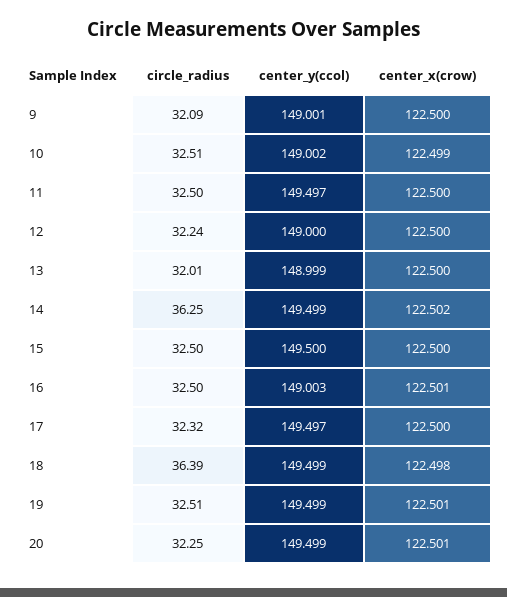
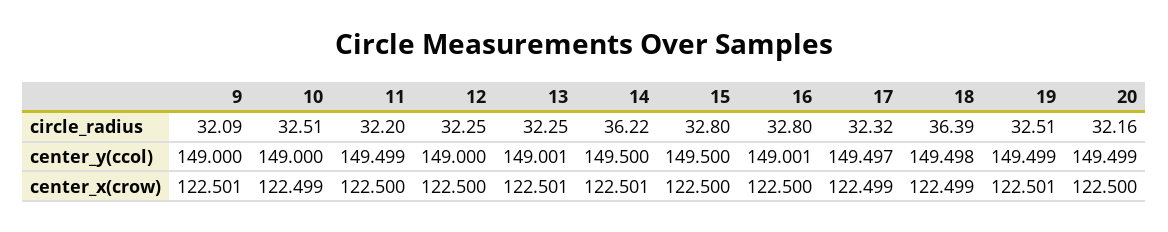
center_y(ccol), 9: 149.001 -> 149
center_x(crow), 9: 122.5 -> 122.501
center_y(ccol), 10: 149.002 -> 149
circle_radius, 11: 32.5 -> 32.2
center_y(ccol), 11: 149.497 -> 149.499
circle_radius, 12: 32.24 -> 32.25
circle_radius, 13: 32.01 -> 32.25
center_y(ccol), 13: 148.999 -> 149.001
center_x(crow), 13: 122.5 -> 122.501
circle_radius, 14: 36.25 -> 36.22
center_y(ccol), 14: 149.499 -> 149.5
center_x(crow), 14: 122.502 -> 122.501
circle_radius, 15: 32.5 -> 32.8
circle_radius, 16: 32.5 -> 32.8
center_y(ccol), 16: 149.003 -> 149.001
center_x(crow), 16: 122.501 -> 122.5
center_x(crow), 17: 122.5 -> 122.499
center_y(ccol), 18: 149.499 -> 149.498
center_x(crow), 18: 122.498 -> 122.499
circle_radius, 20: 32.25 -> 32.16
center_x(crow), 20: 122.501 -> 122.5

